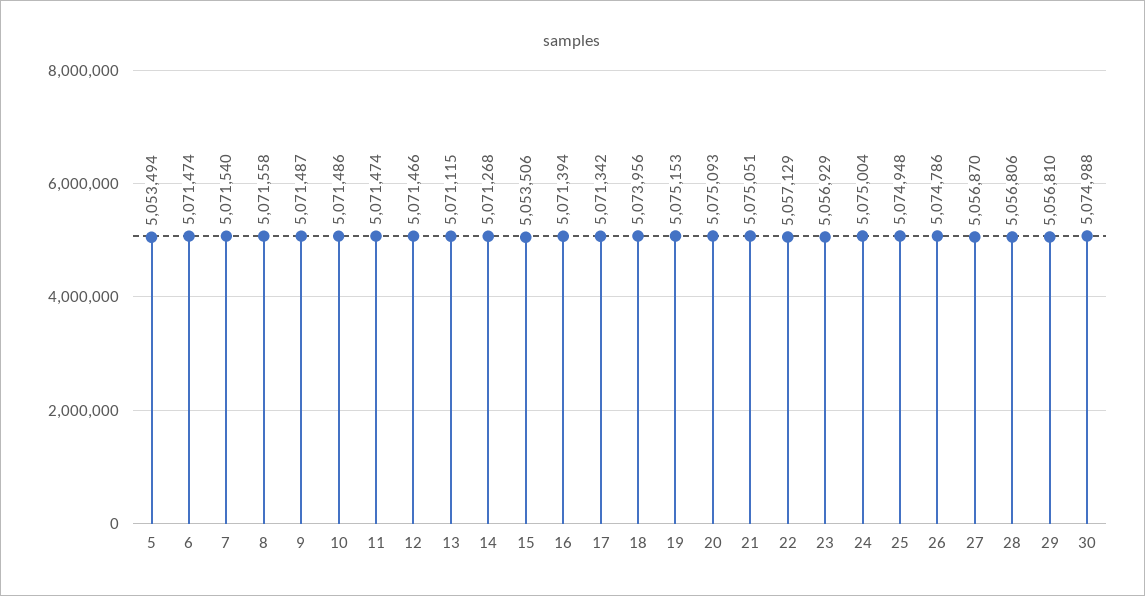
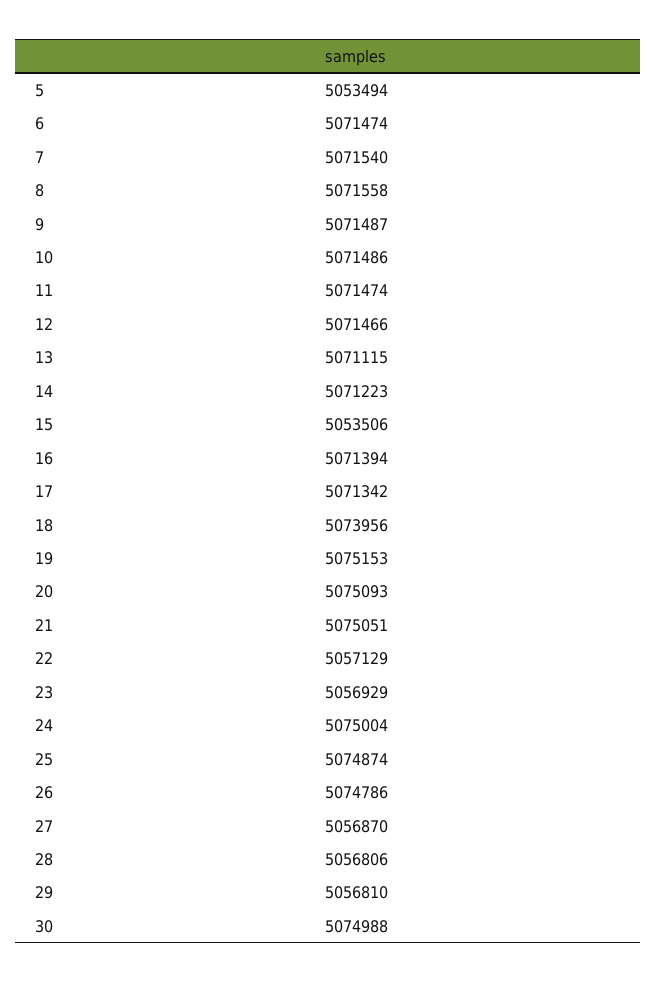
14: 5071268 -> 5071223
25: 5074948 -> 5074874

